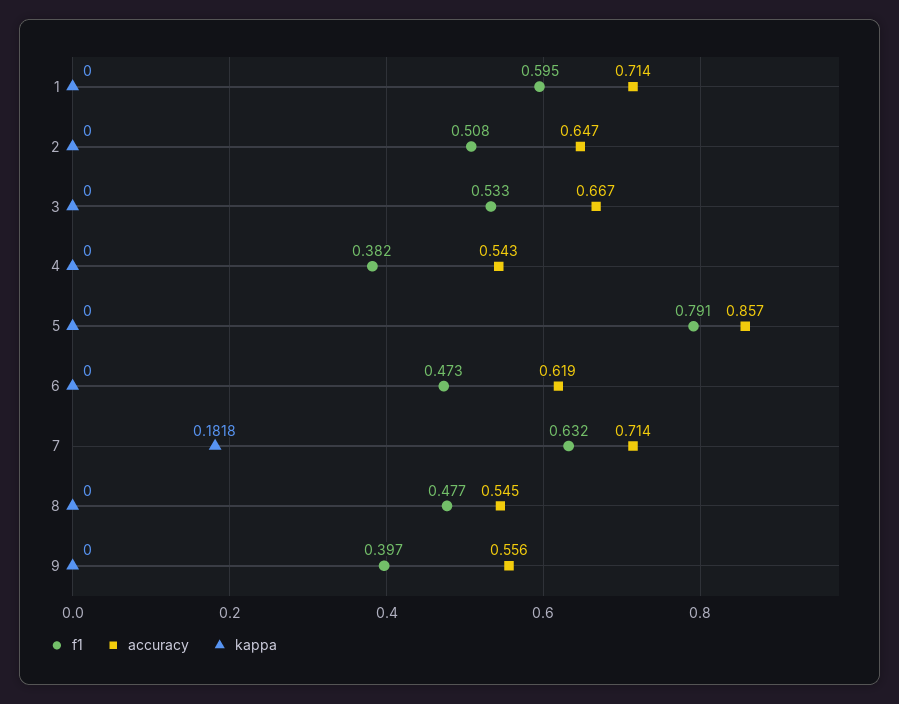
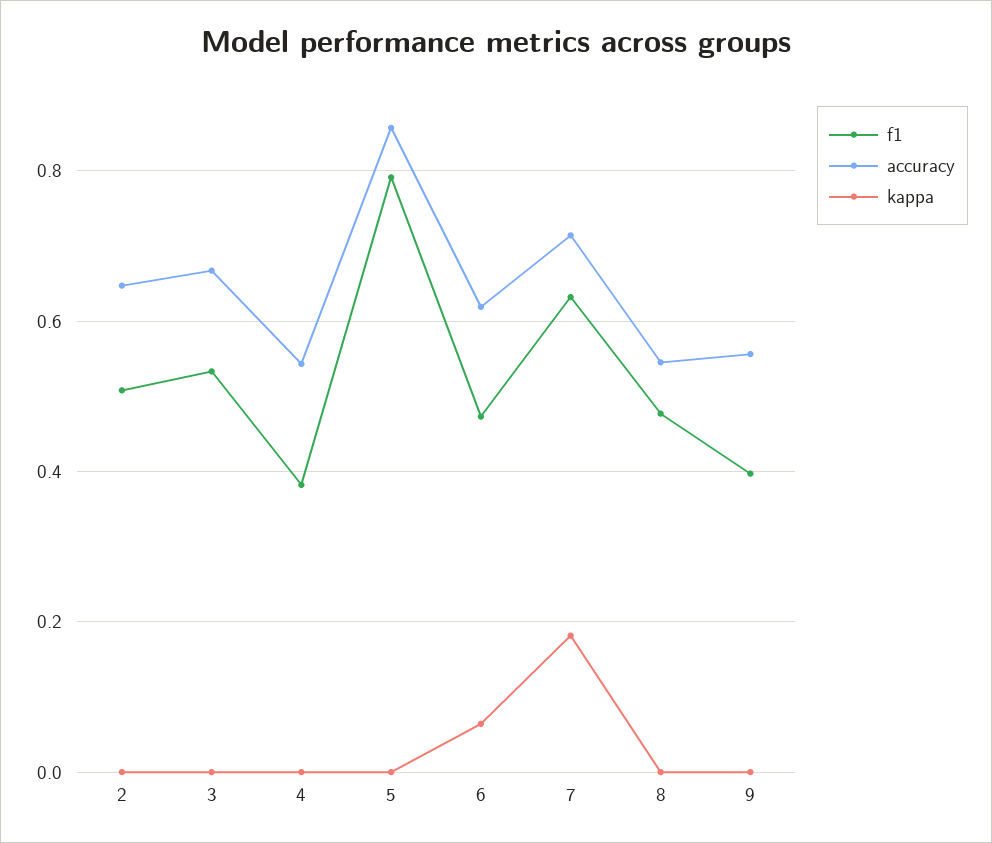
f1, 1: 0.595 -> none
accuracy, 1: 0.714 -> none
kappa, 1: 0 -> none
kappa, 6: 0 -> 0.06

